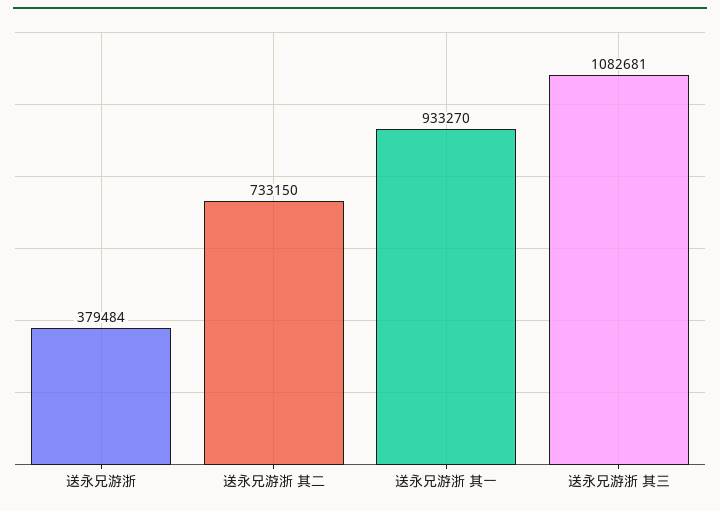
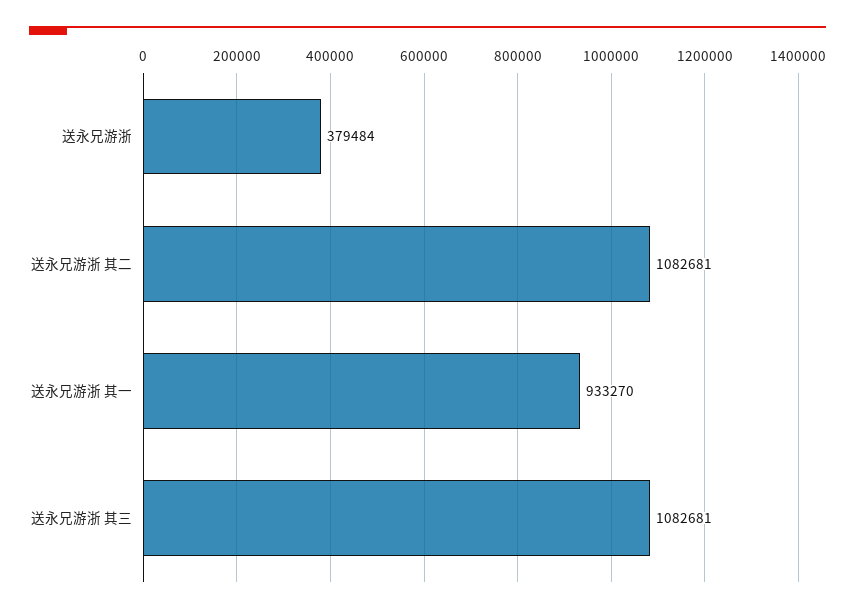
送永兄游浙 其二: 733150 -> 1082681

